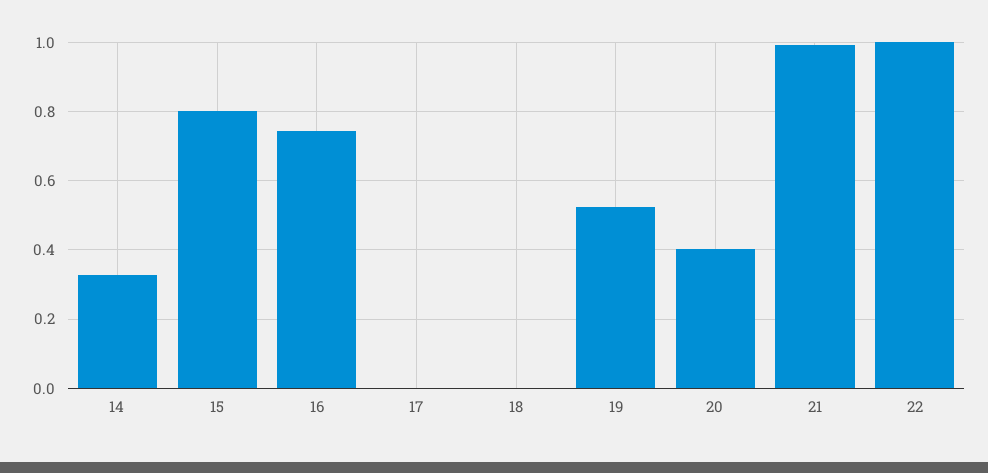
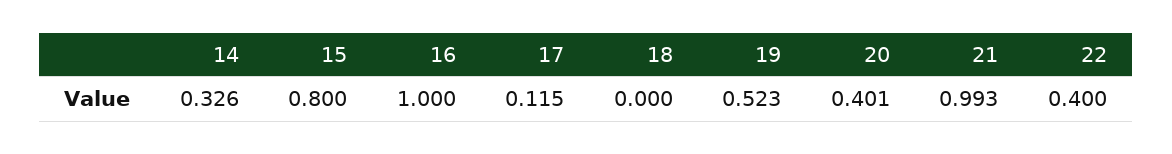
16: 0.74 -> 1
17: 0 -> 0.115
22: 1 -> 0.4

